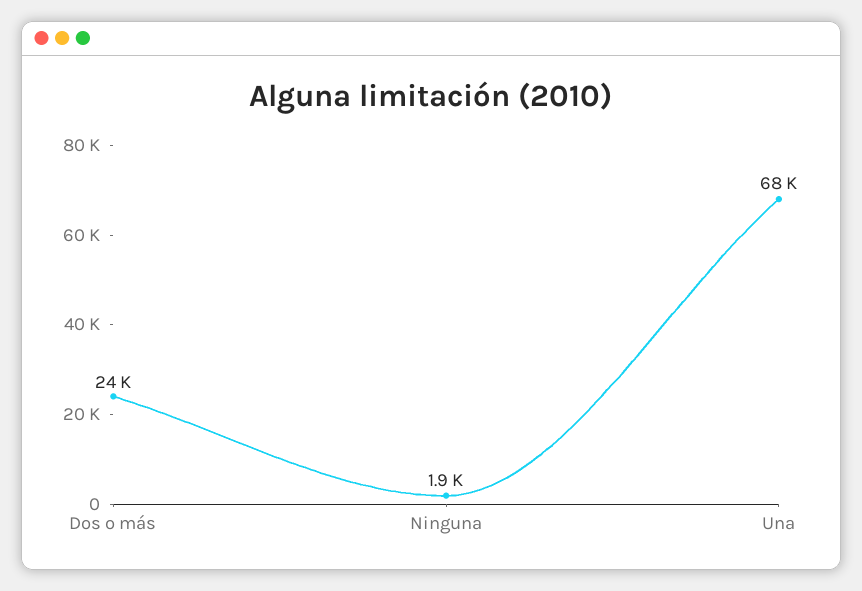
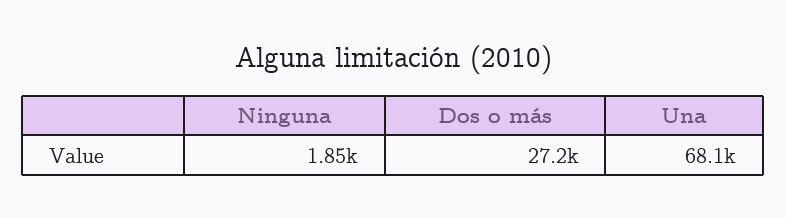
Dos o más: 24000 -> 27200

